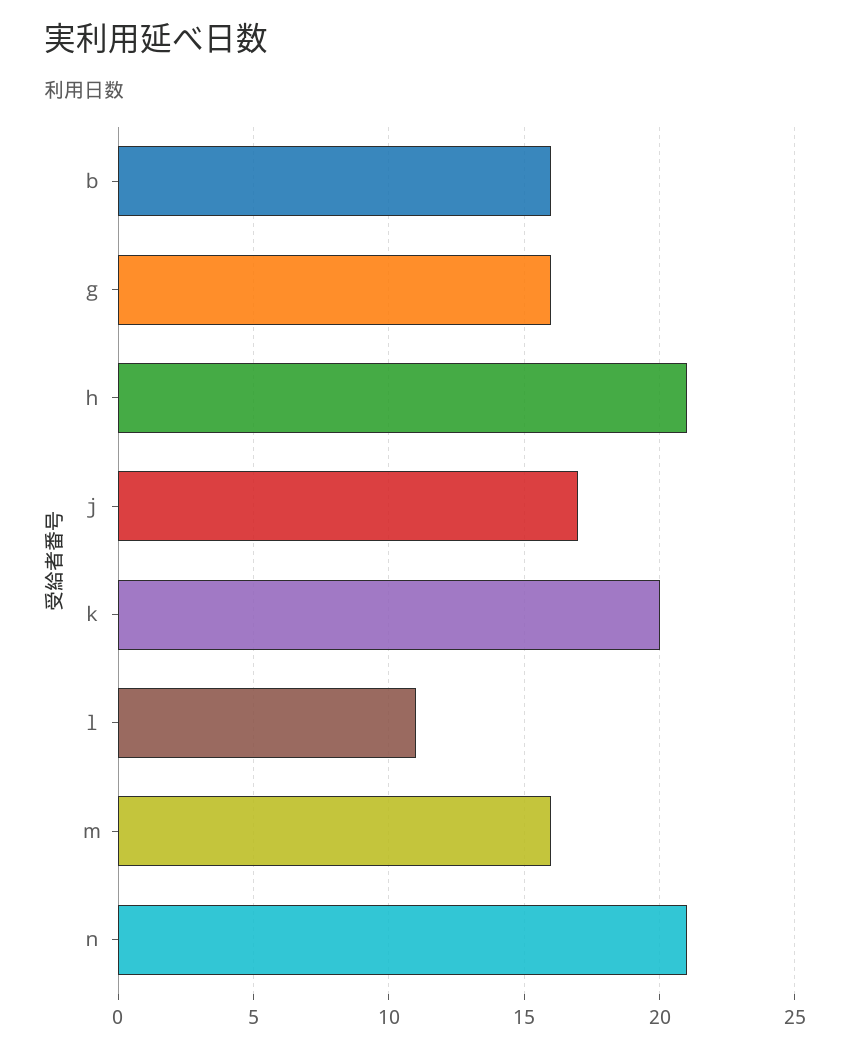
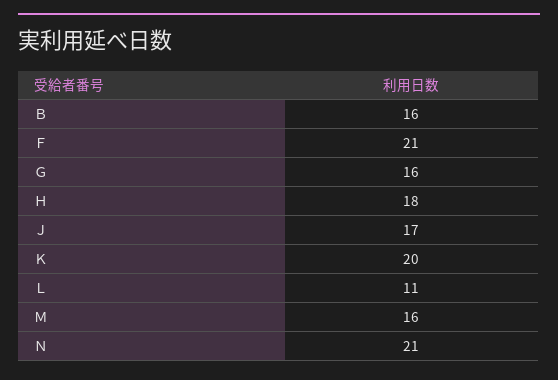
ｈ: 21 -> 18
Ｆ: none -> 21

